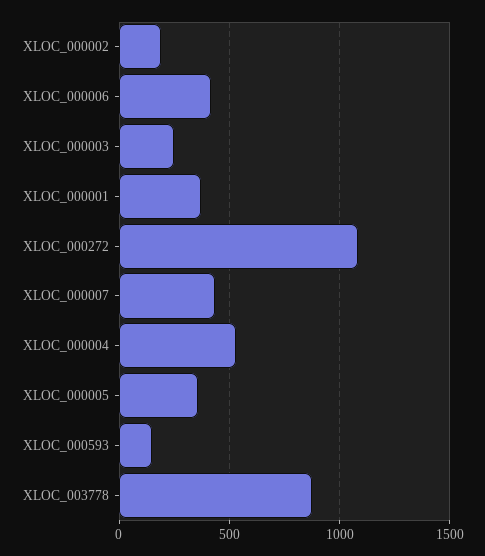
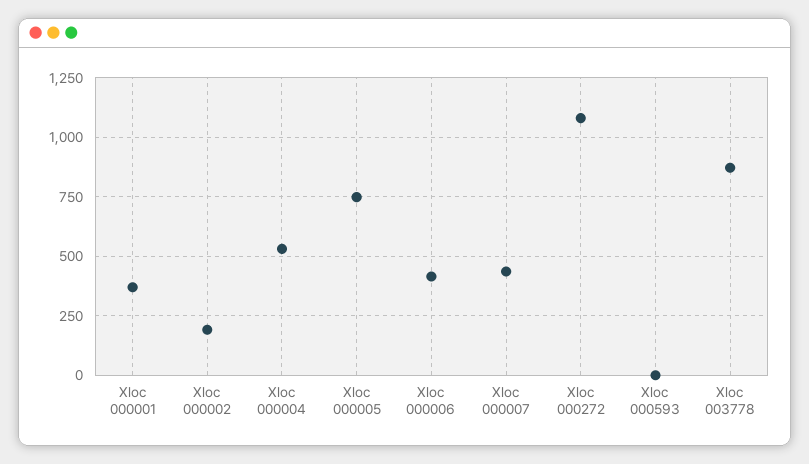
XLOC_000003: 250 -> none
XLOC_000005: 350 -> 750
XLOC_000593: 150 -> 0

